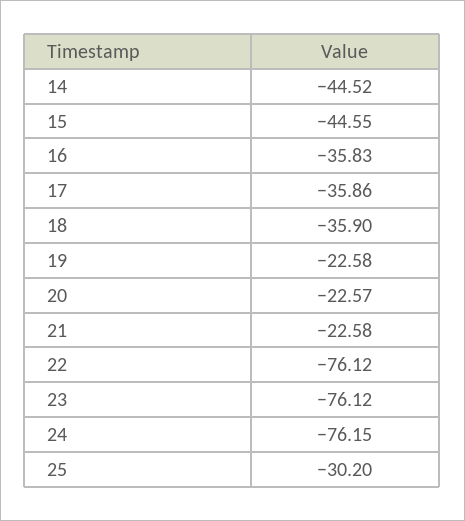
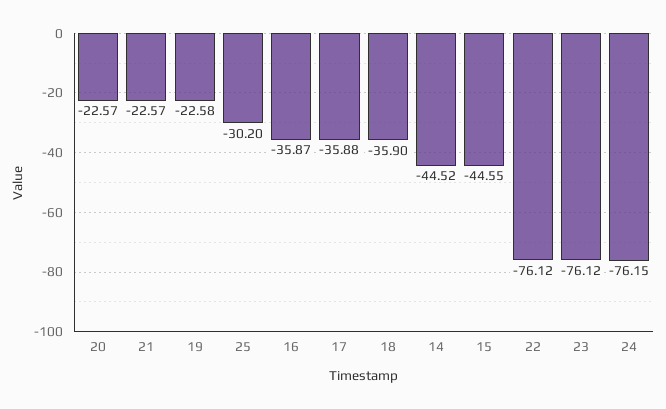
16: -35.83 -> -35.87
17: -35.86 -> -35.88
21: -22.58 -> -22.57

